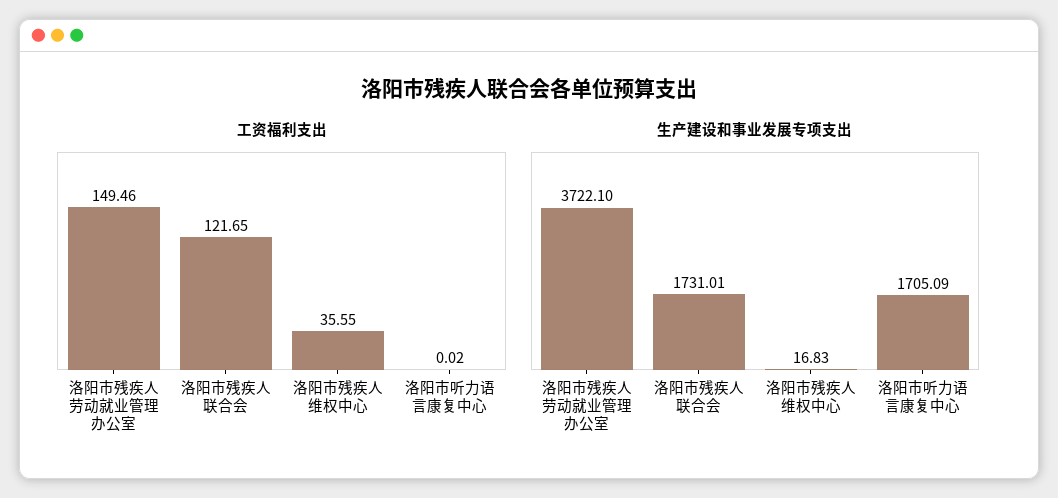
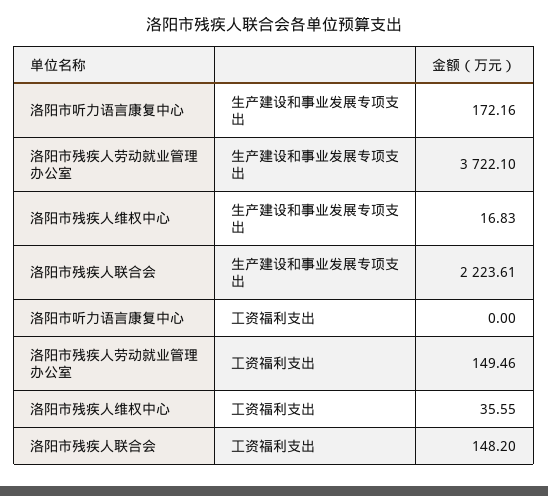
工资福利支出, 洛阳市残疾人联合会: 121.65 -> 148.2
工资福利支出, 洛阳市听力语言康复中心: 0.02 -> 0
生产建设和事业发展专项支出, 洛阳市残疾人联合会: 1731.01 -> 2223.61
生产建设和事业发展专项支出, 洛阳市听力语言康复中心: 1705.09 -> 172.16

